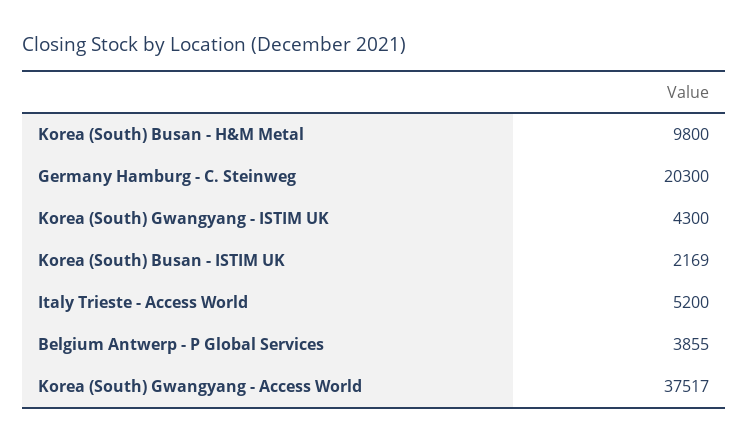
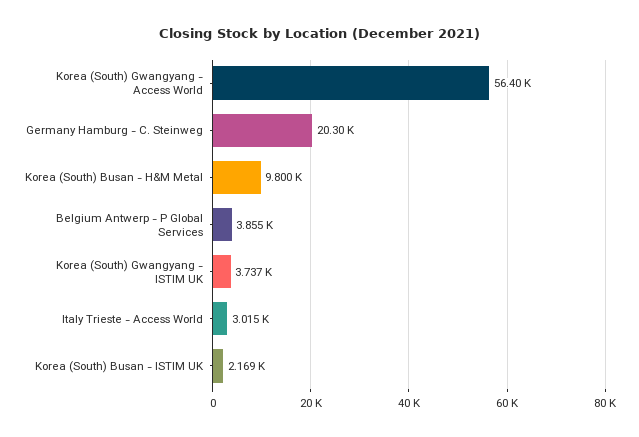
Korea (South) Gwangyang - ISTIM UK: 4300 -> 3737
Italy Trieste - Access World: 5200 -> 3015
Korea (South) Gwangyang - Access World: 37517 -> 56400

